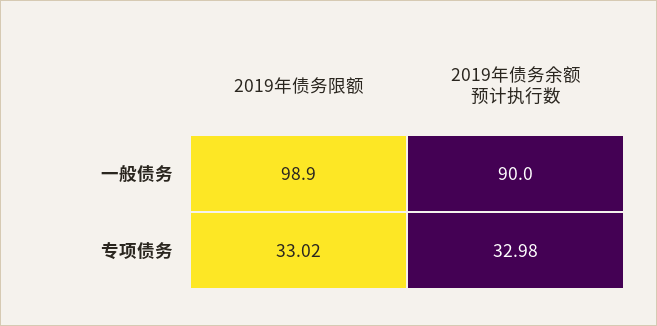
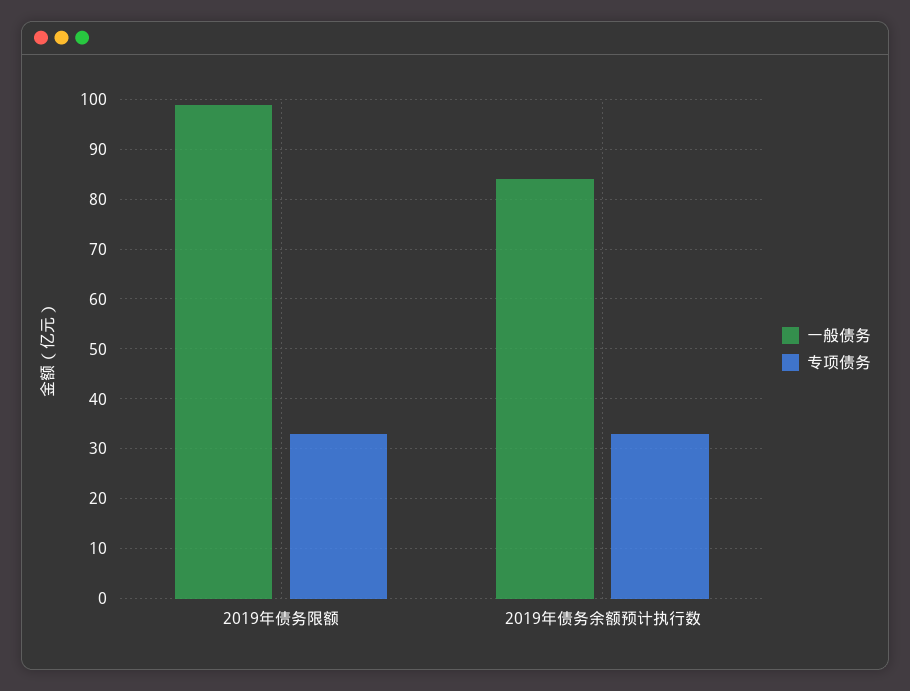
一般债务, 2019年债务余额预计执行数: 90 -> 84

